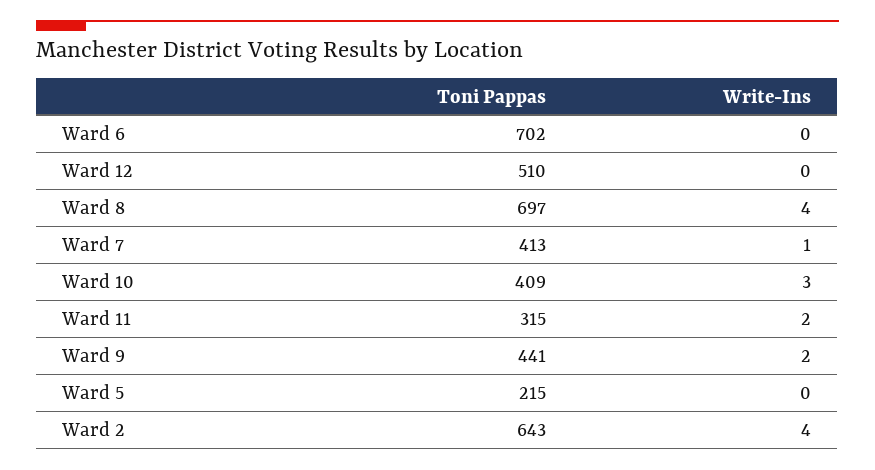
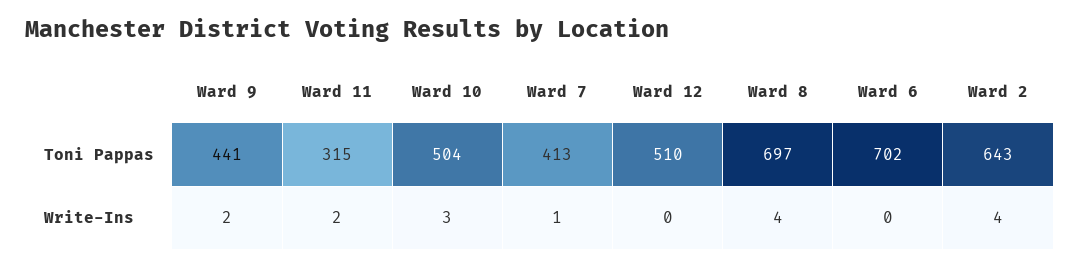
Toni Pappas, Ward 10: 409 -> 504
Toni Pappas, Ward 5: 215 -> none
Write-Ins, Ward 5: 0 -> none

